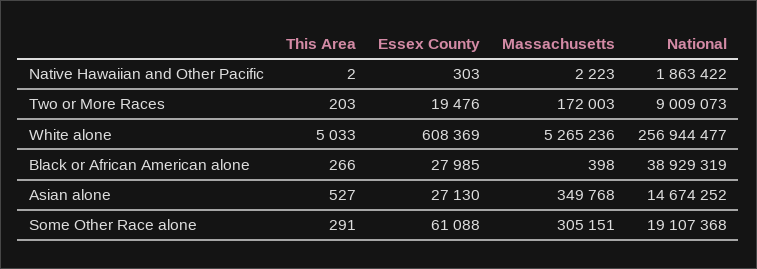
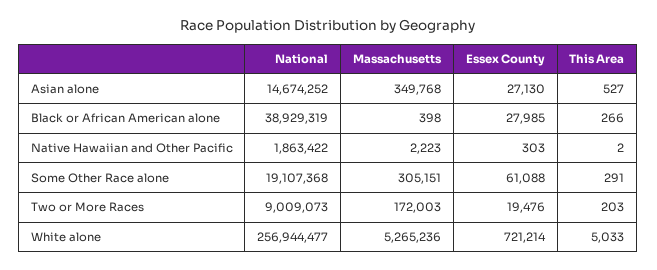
Essex County, White alone: 608369 -> 721214

